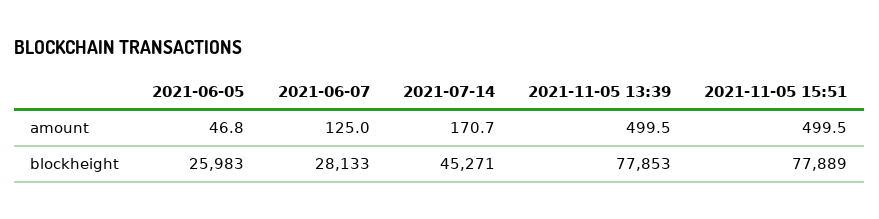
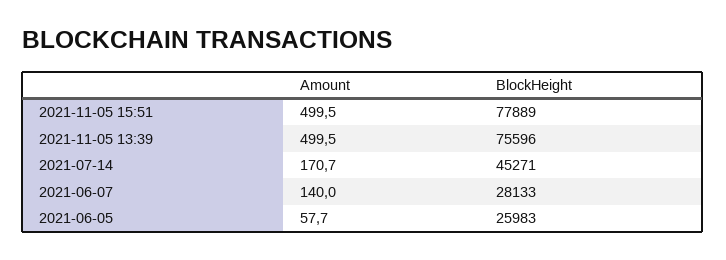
2021-06-05, amount: 46.8 -> 57.7
2021-06-07, amount: 125 -> 140
2021-11-05 13:39, blockheight: 77853 -> 75596

